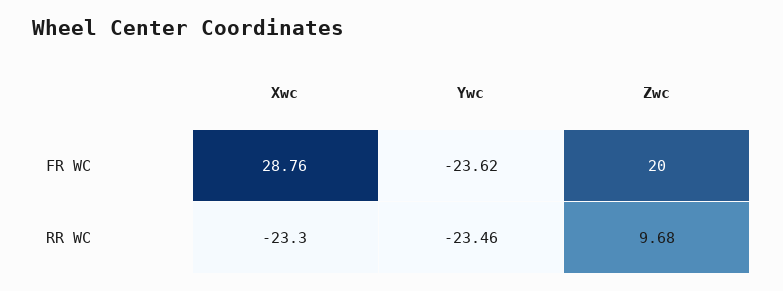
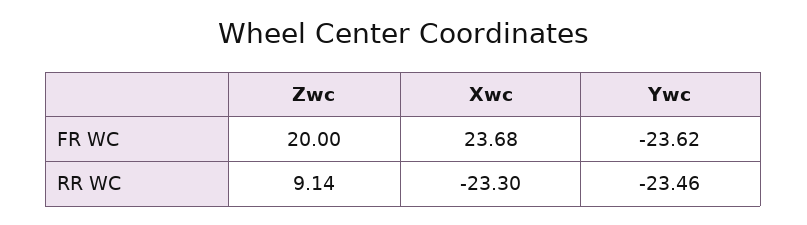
Xwc, FR WC: 28.76 -> 23.68
Zwc, RR WC: 9.68 -> 9.14

